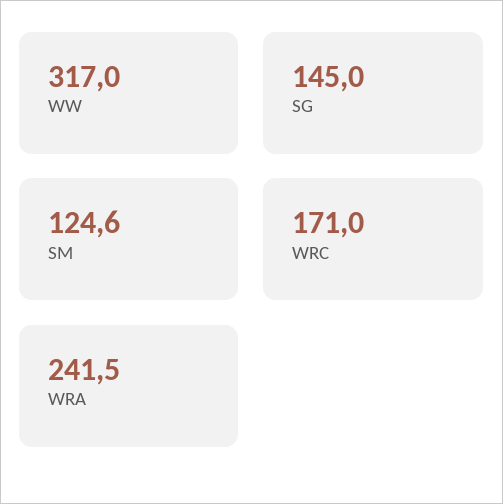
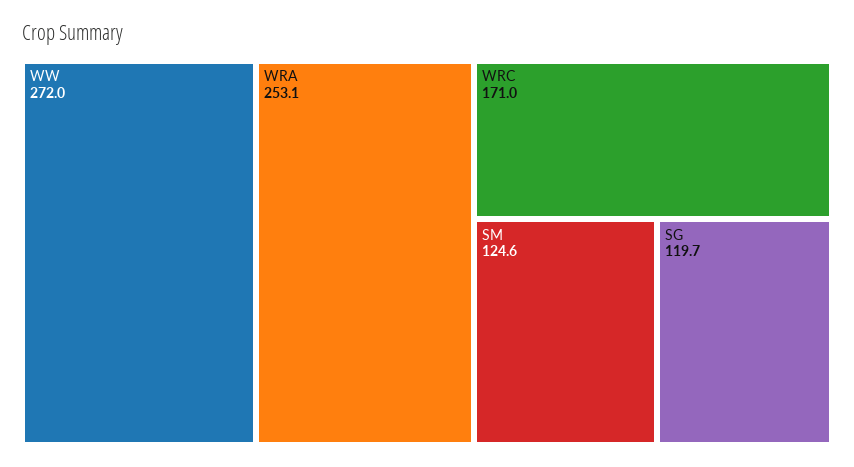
WW: 317 -> 272
SG: 145 -> 119.7
WRA: 241.5 -> 253.1

